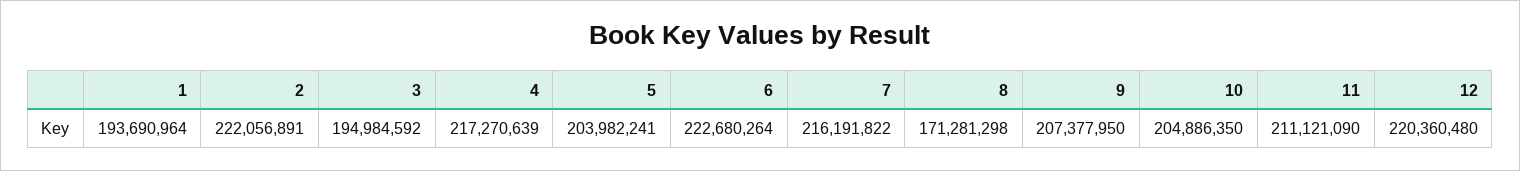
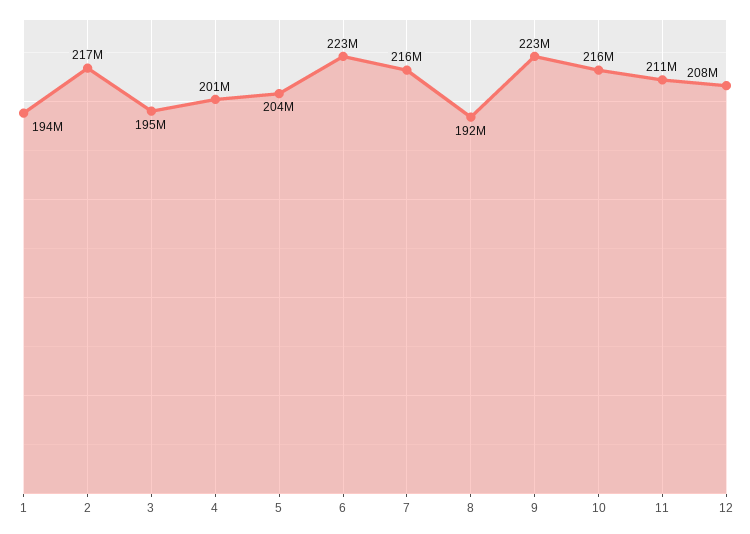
2: 222056891 -> 217000000
4: 217270639 -> 201000000
8: 171281298 -> 192000000
9: 207377950 -> 223000000
10: 204886350 -> 216000000
12: 220360480 -> 208000000

